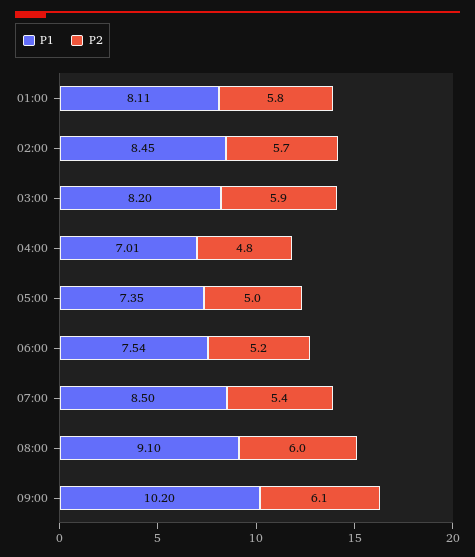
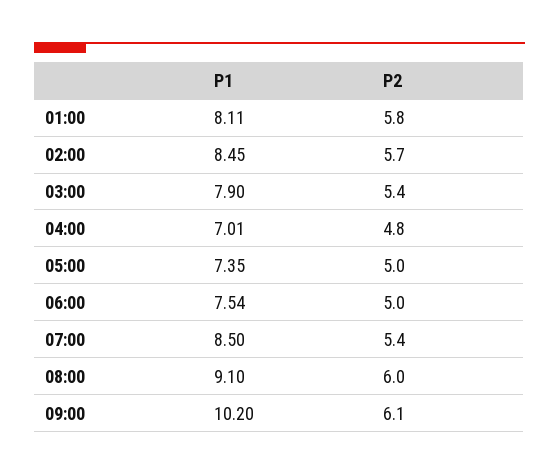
P1, 03:00: 8.2 -> 7.9
P2, 03:00: 5.9 -> 5.4
P2, 06:00: 5.2 -> 5

